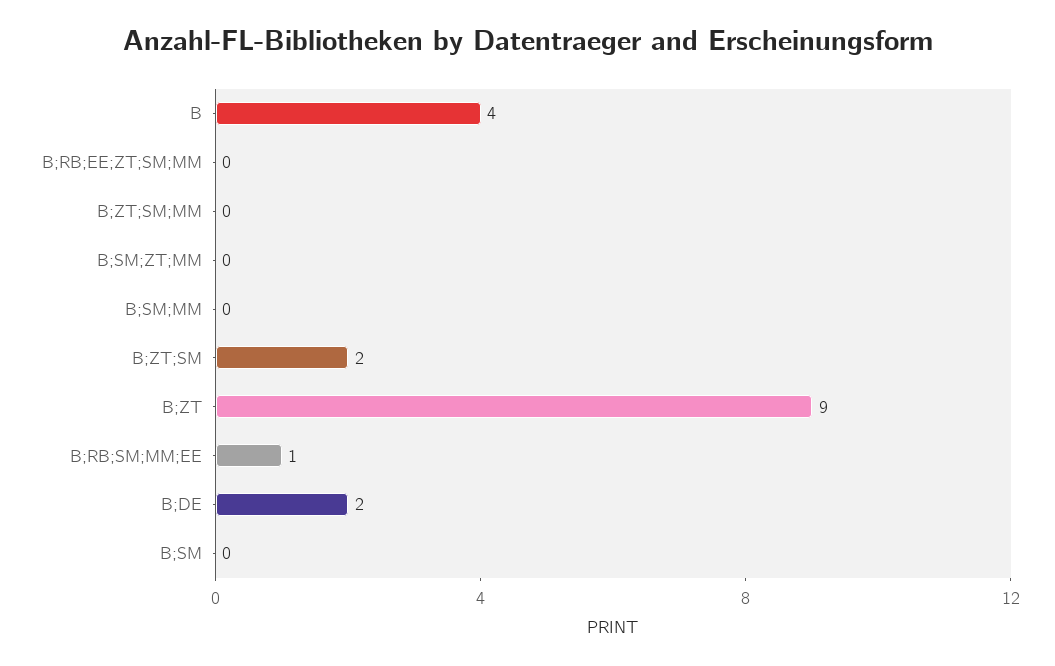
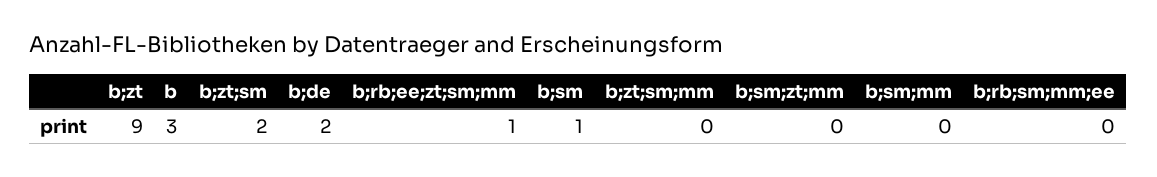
B: 4 -> 3
B;RB;EE;ZT;SM;MM: 0 -> 1
B;RB;SM;MM;EE: 1 -> 0
B;SM: 0 -> 1

